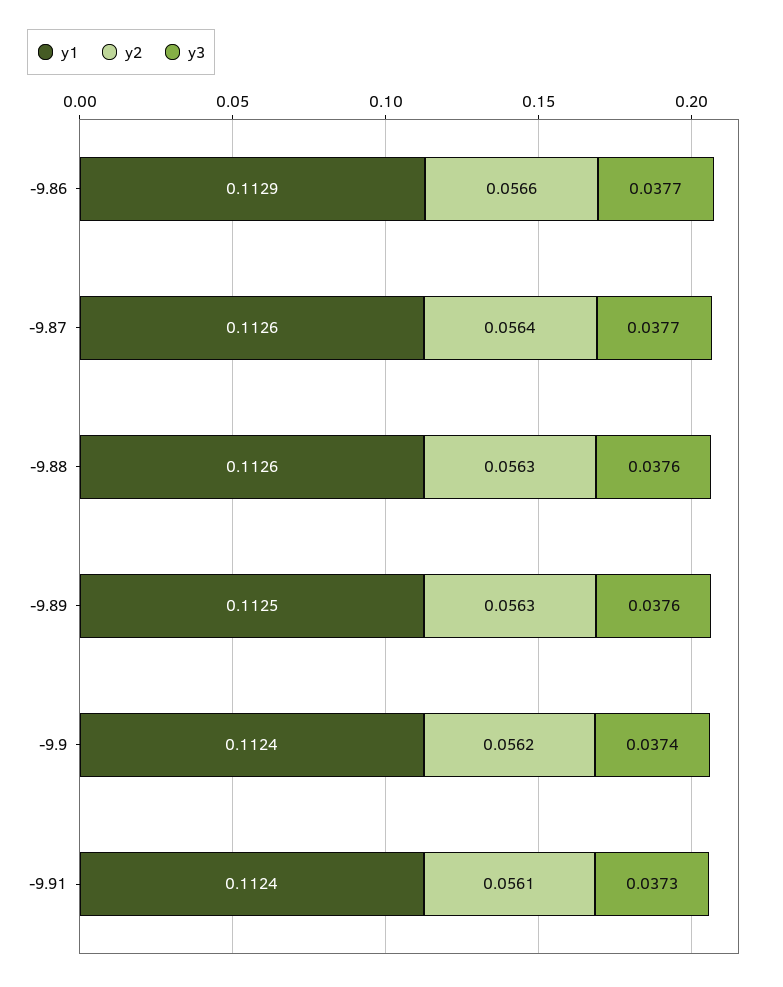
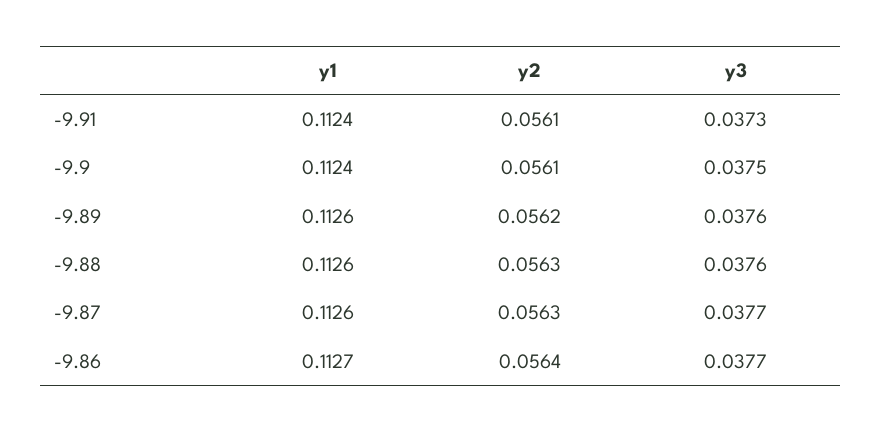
y1, -9.86: 0.1129 -> 0.1127
y2, -9.86: 0.0566 -> 0.0564
y2, -9.87: 0.0564 -> 0.0563
y1, -9.89: 0.1125 -> 0.1126
y2, -9.89: 0.0563 -> 0.0562
y2, -9.9: 0.0562 -> 0.0561
y3, -9.9: 0.0374 -> 0.0375

